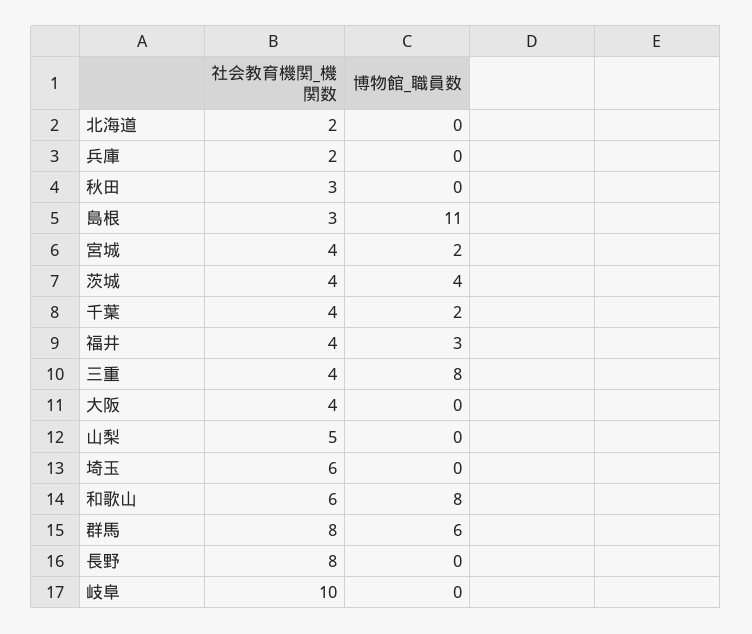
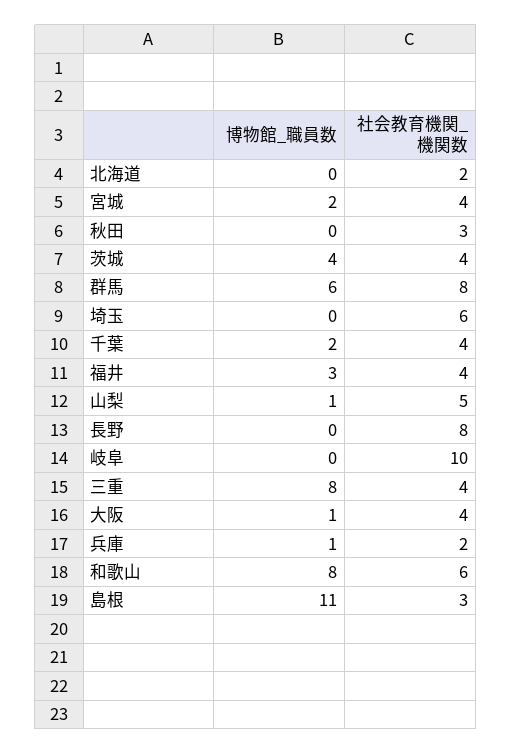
博物館_職員数, 兵庫: 0 -> 1
博物館_職員数, 大阪: 0 -> 1
博物館_職員数, 山梨: 0 -> 1

